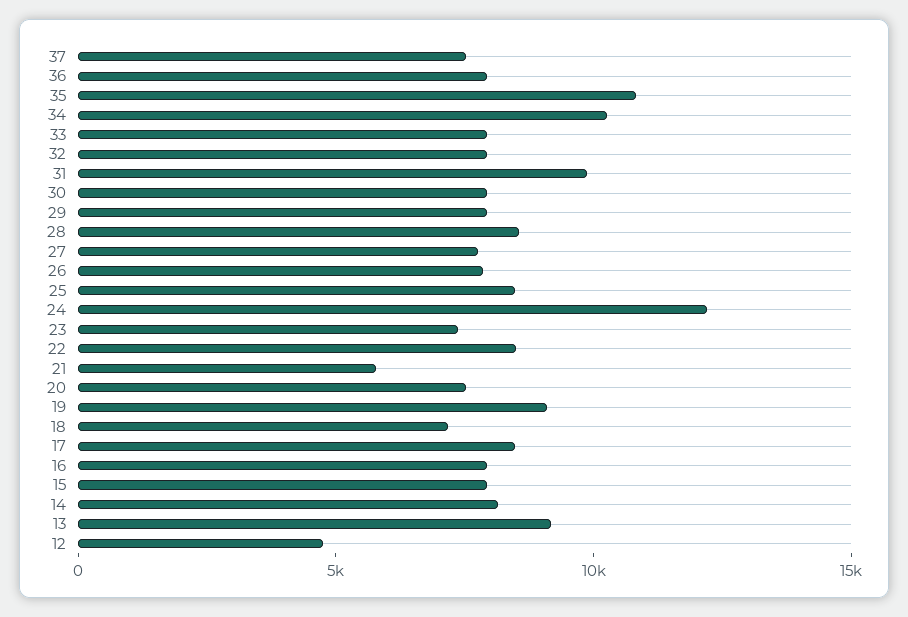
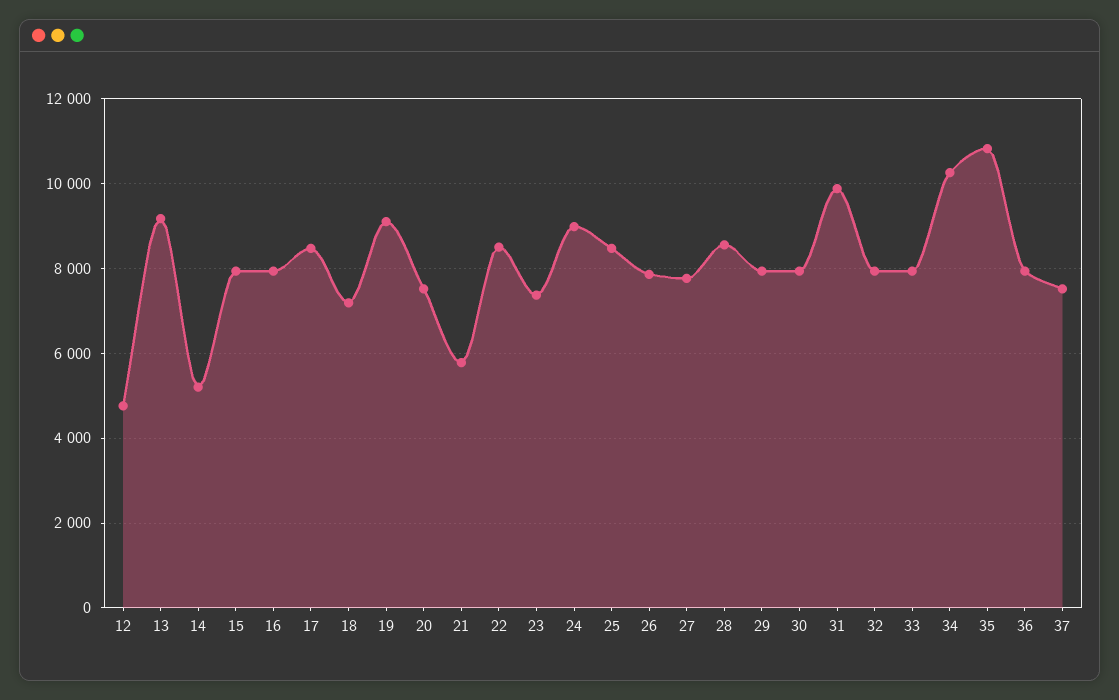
24: 12000 -> 9000
14: 8000 -> 5200

